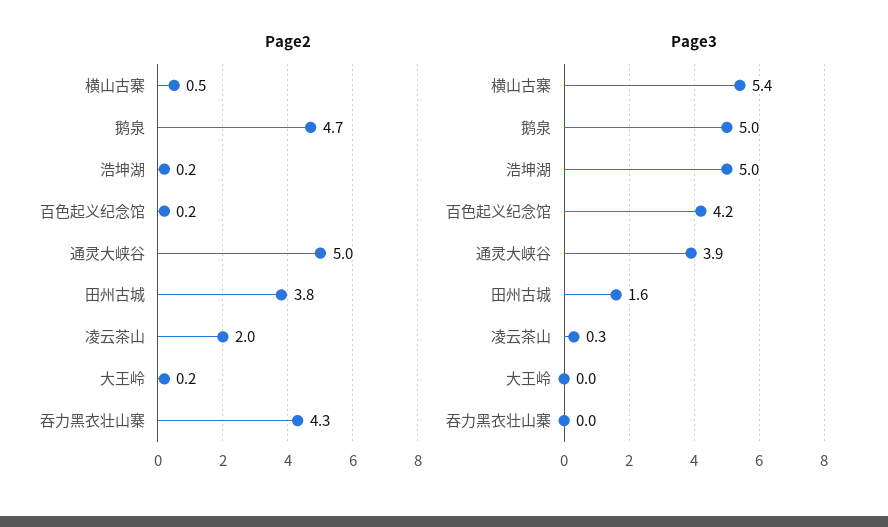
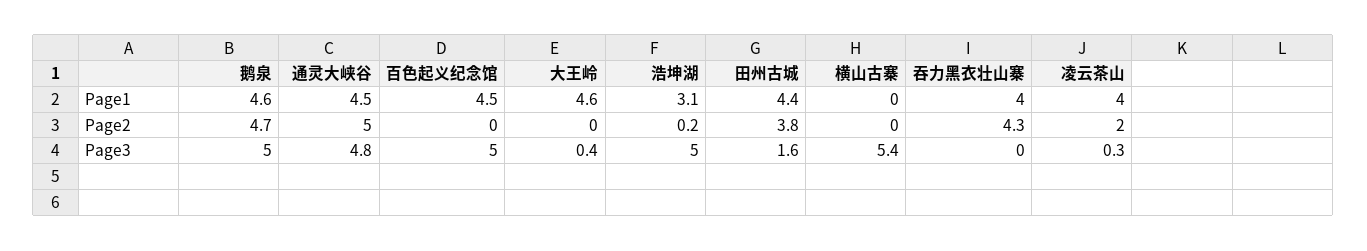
Page2, 横山古寨: 0.5 -> 0
Page2, 百色起义纪念馆: 0.2 -> 0
Page2, 大王岭: 0.2 -> 0
Page3, 百色起义纪念馆: 4.2 -> 5
Page3, 通灵大峡谷: 3.9 -> 4.8
Page3, 大王岭: 0 -> 0.4
Page1, 鹅泉: none -> 4.6
Page1, 通灵大峡谷: none -> 4.5
Page1, 百色起义纪念馆: none -> 4.5
Page1, 大王岭: none -> 4.6
Page1, 浩坤湖: none -> 3.1
Page1, 田州古城: none -> 4.4
Page1, 横山古寨: none -> 0
Page1, 吞力黑衣壮山寨: none -> 4
Page1, 凌云茶山: none -> 4

